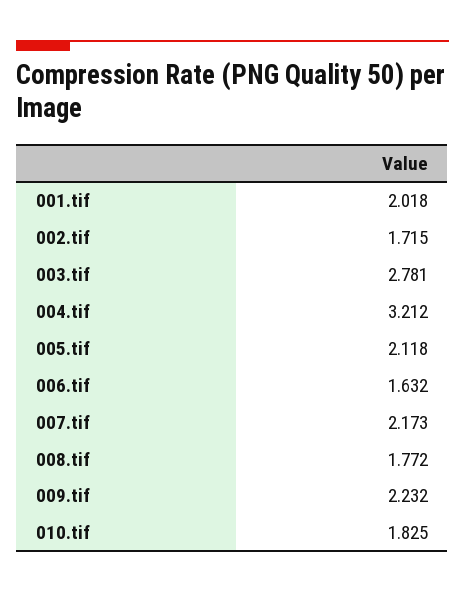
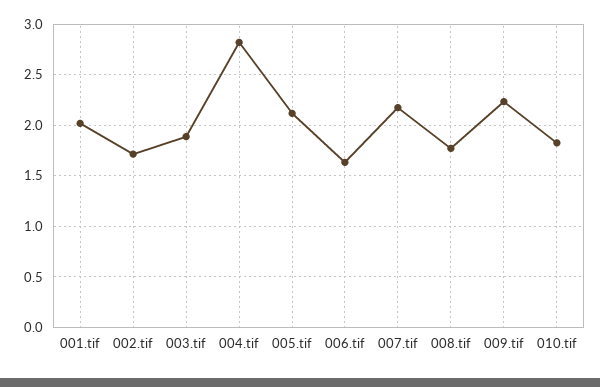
003.tif: 2.781 -> 1.9
004.tif: 3.212 -> 2.8

